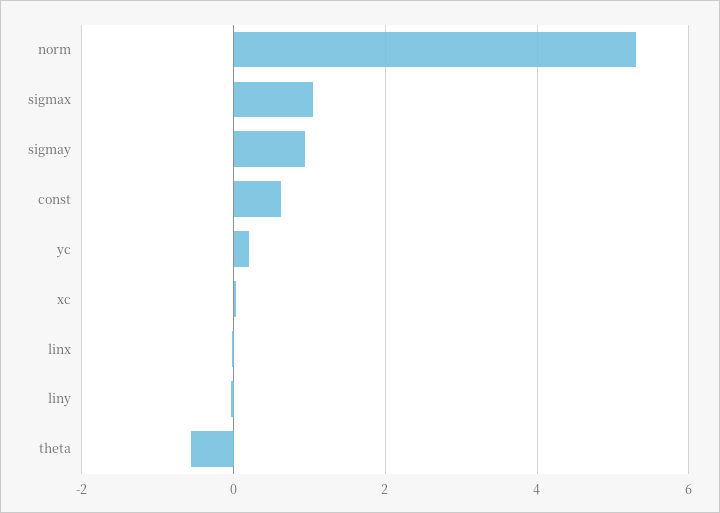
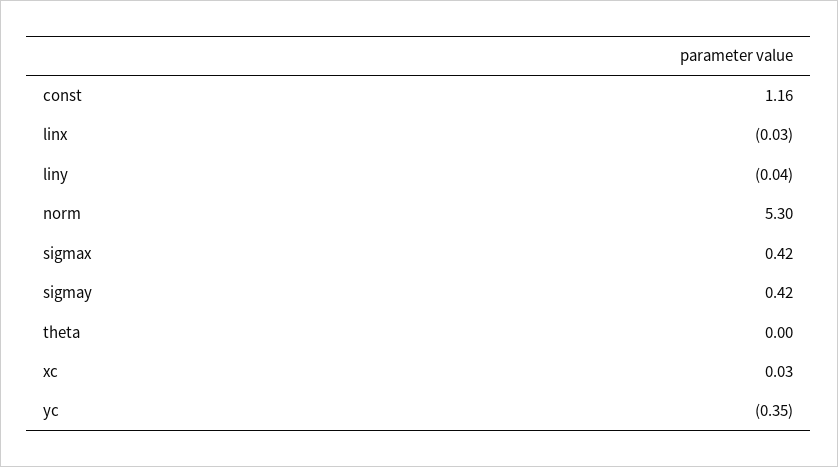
sigmax: 1 -> 0.42
sigmay: 1 -> 0.42
const: 0.6 -> 1.16
yc: 0.2 -> -0.35
theta: -0.6 -> 0

